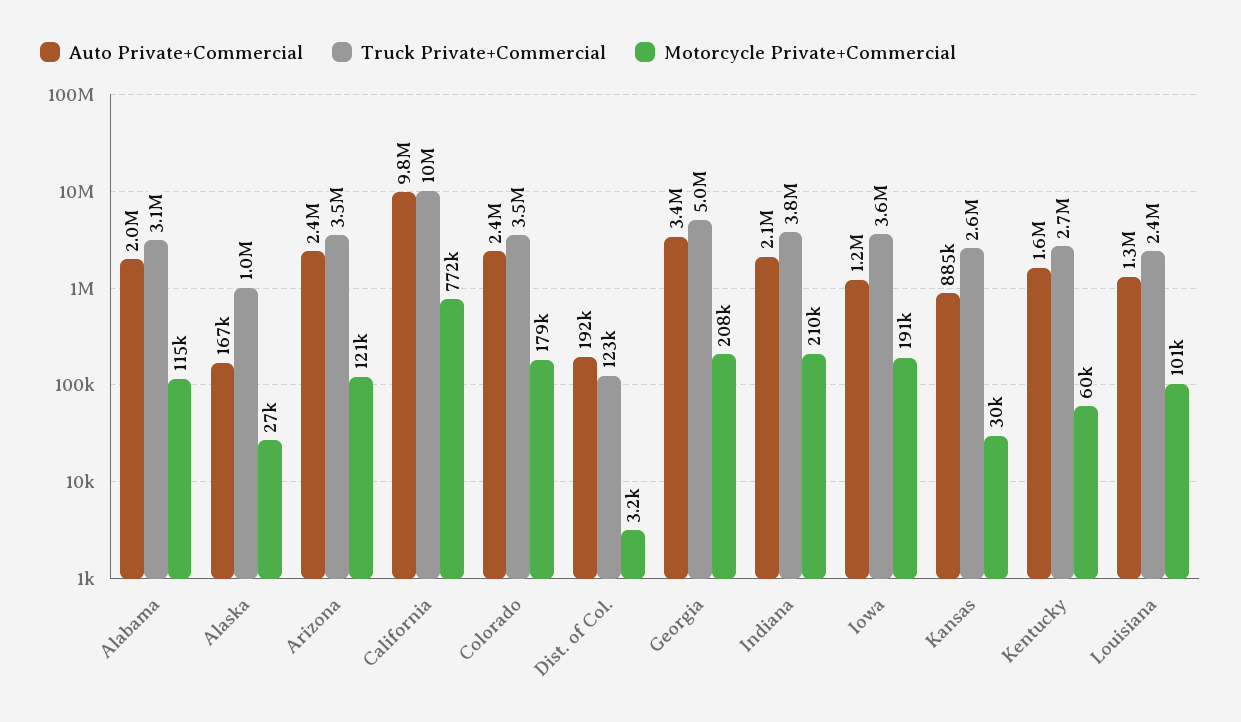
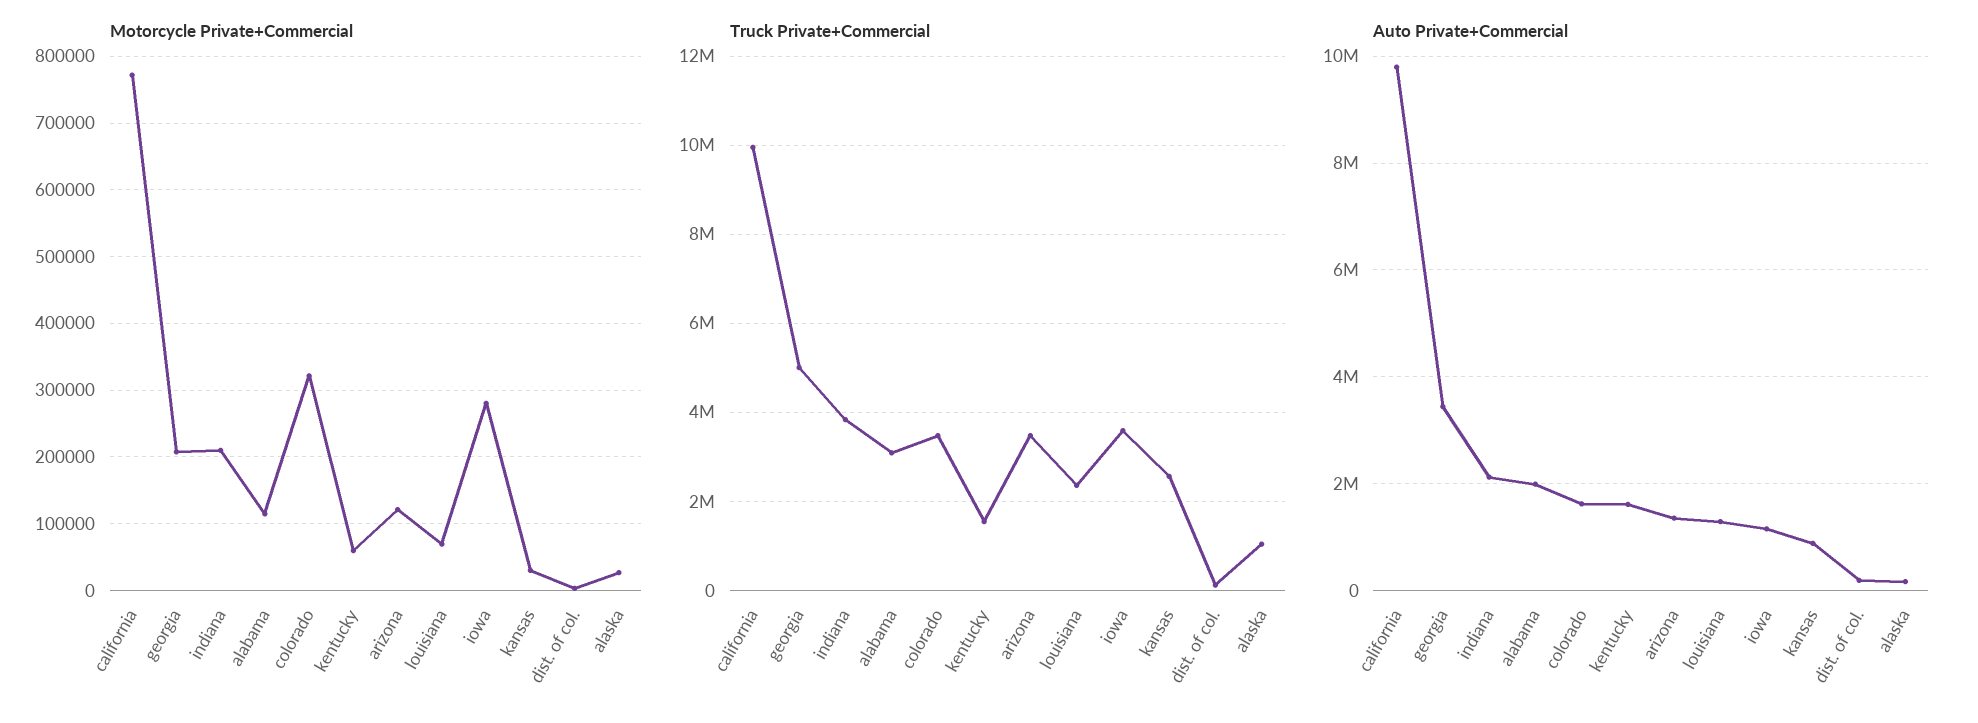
Auto Private+Commercial, Arizona: 2400000 -> 1400000
Auto Private+Commercial, Colorado: 2400000 -> 1600000
Motorcycle Private+Commercial, Colorado: 179000 -> 320000
Motorcycle Private+Commercial, Iowa: 191000 -> 280000
Truck Private+Commercial, Kentucky: 2700000 -> 1600000
Motorcycle Private+Commercial, Louisiana: 101000 -> 70000

